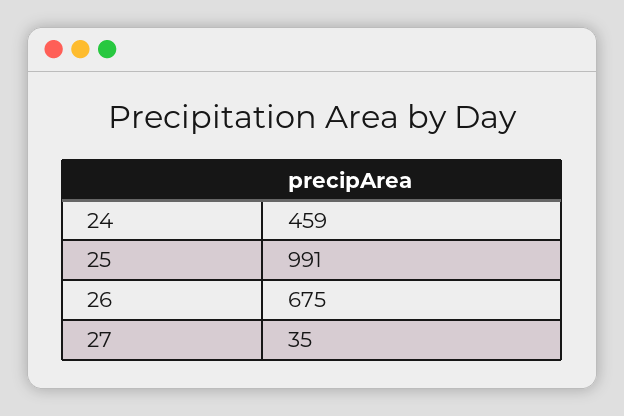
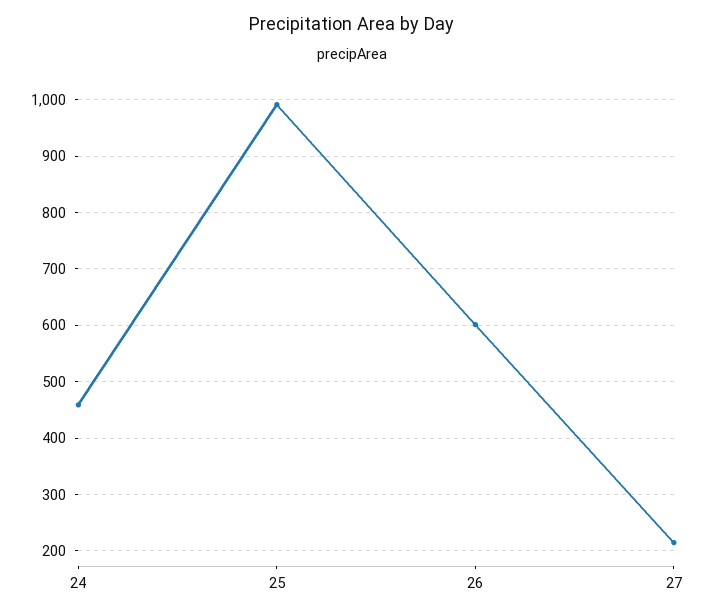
26: 675 -> 600
27: 35 -> 220

